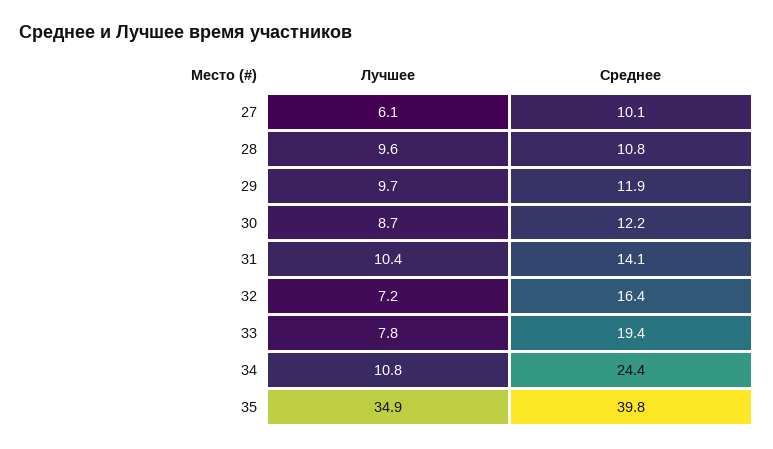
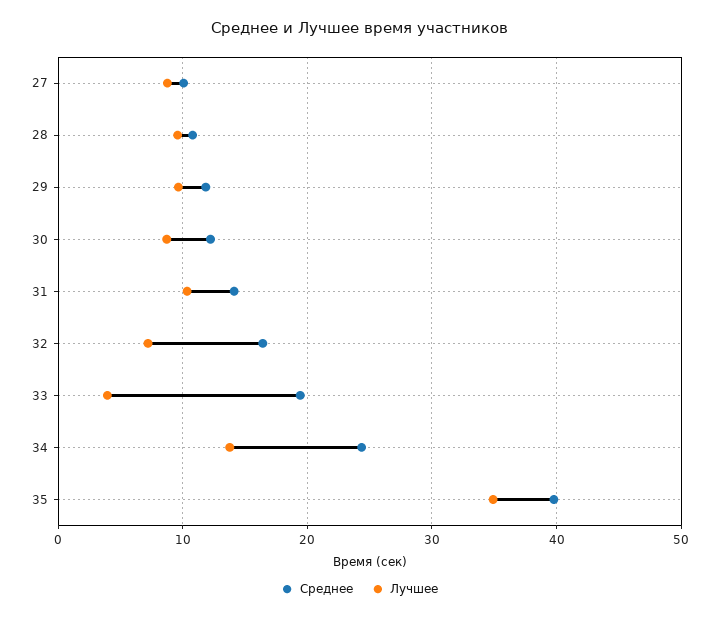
Лучшее, 27: 6.1 -> 9
Лучшее, 33: 7.8 -> 4
Лучшее, 34: 10.8 -> 14

